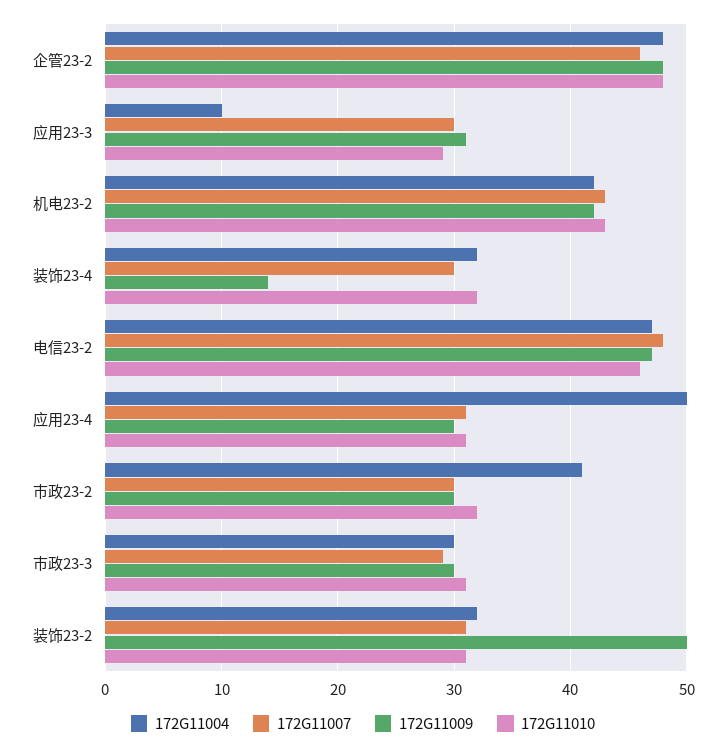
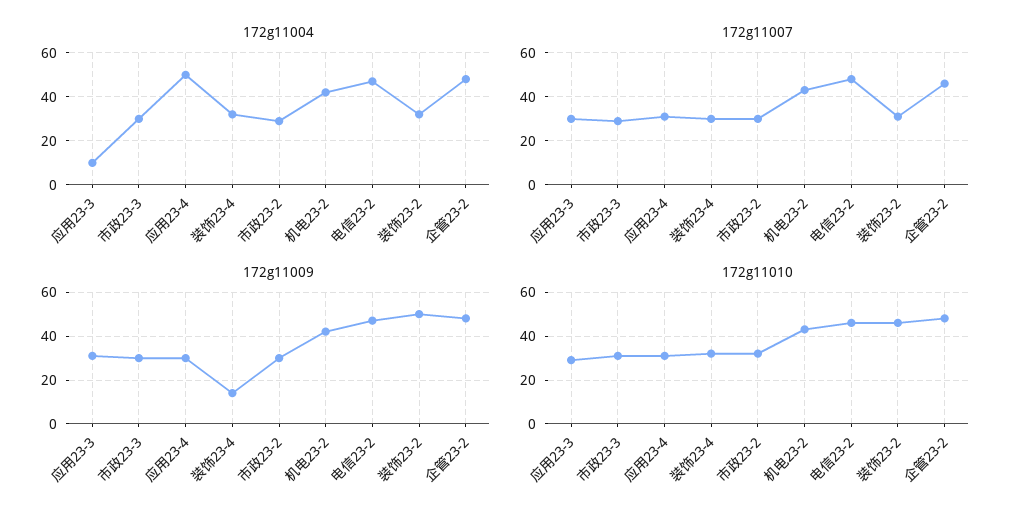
172G11004, 市政23-2: 41 -> 30
172G11010, 装饰23-2: 31 -> 45

